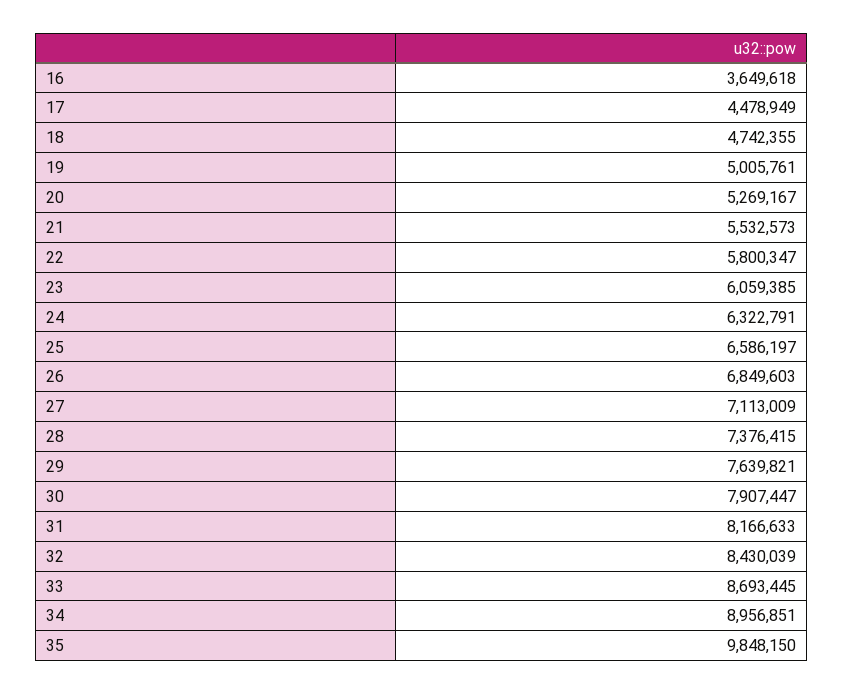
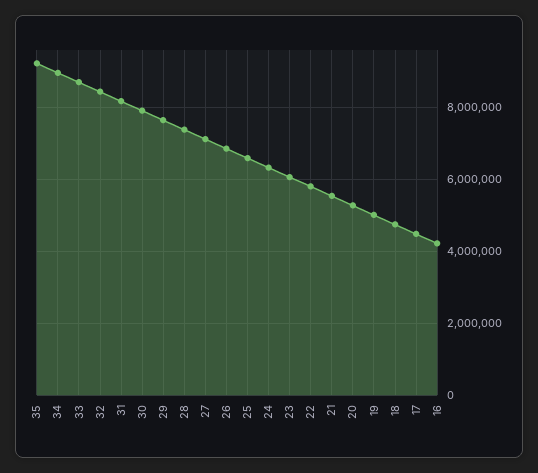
16: 3649618 -> 4200000
35: 9848150 -> 9200000

